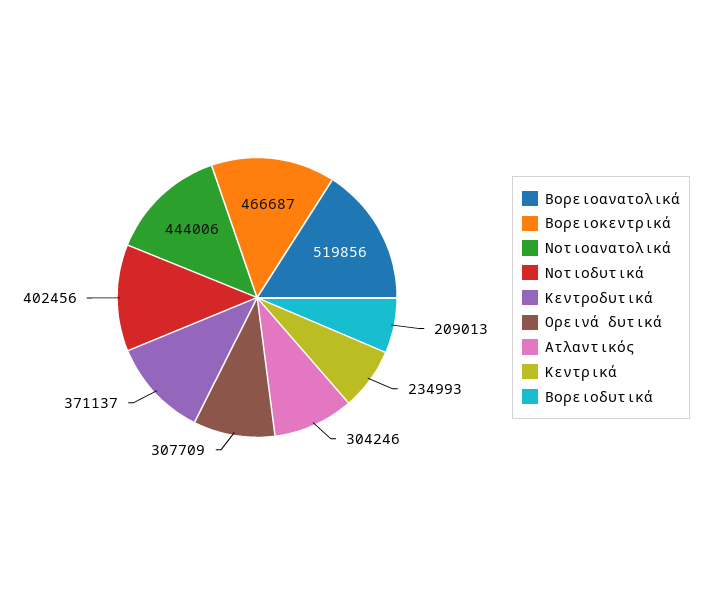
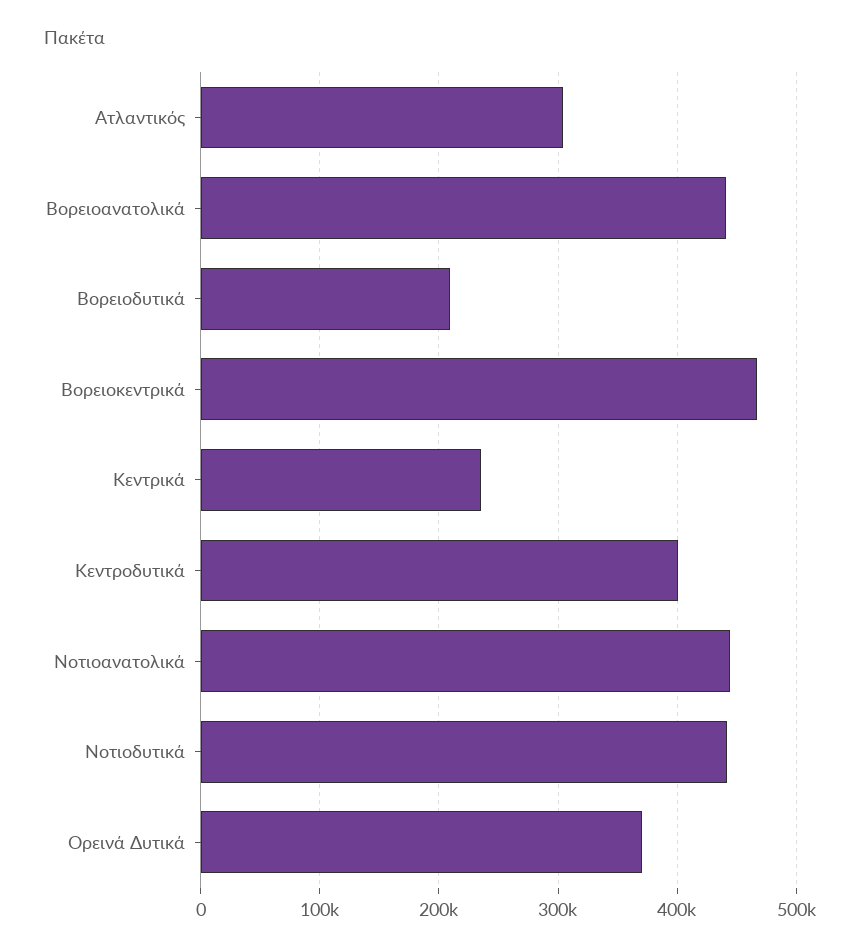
Βορειοανατολικά: 519856 -> 440000
Νοτιοδυτικά: 402456 -> 440000
Κεντροδυτικά: 371137 -> 400000
Ορεινά δυτικά: 307709 -> 370000

